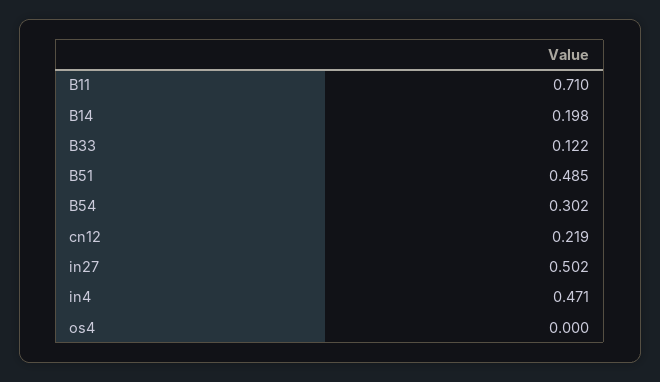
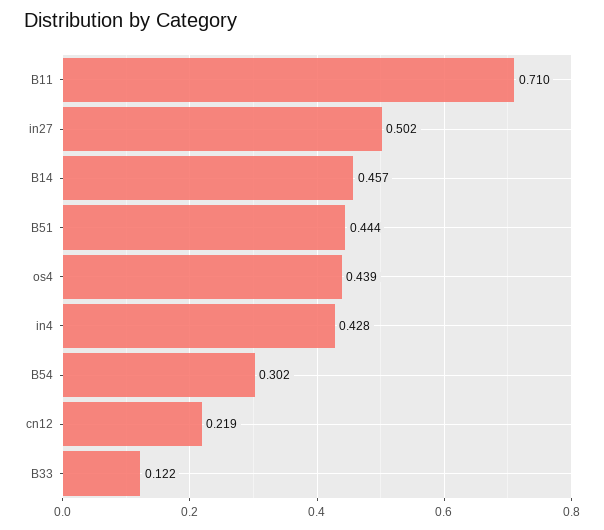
B14: 0.198 -> 0.457
B51: 0.485 -> 0.444
in4: 0.471 -> 0.428
os4: 0 -> 0.439

